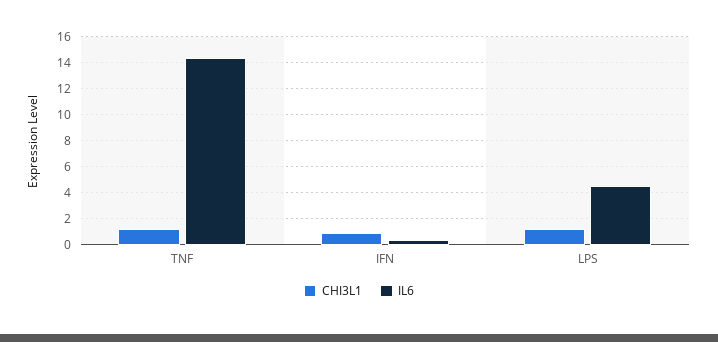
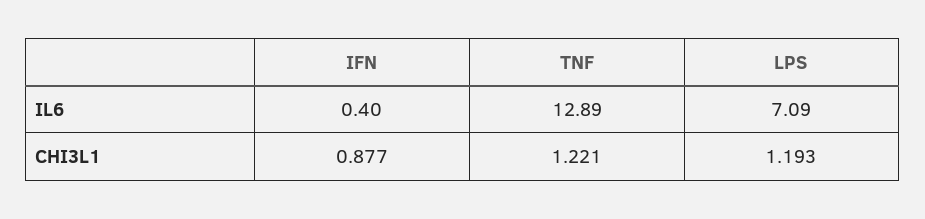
IL6, TNF: 14.5 -> 12.89
IL6, LPS: 4.5 -> 7.09

